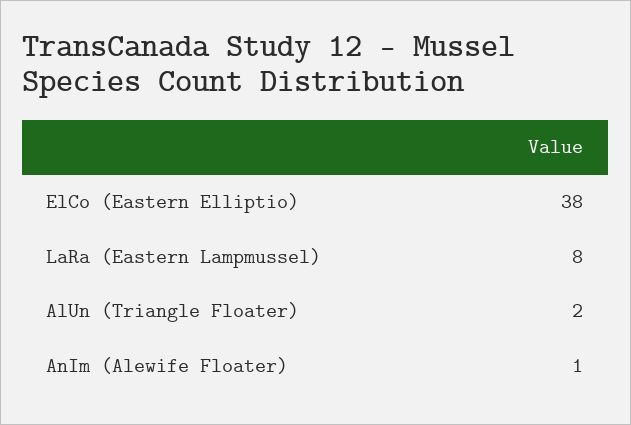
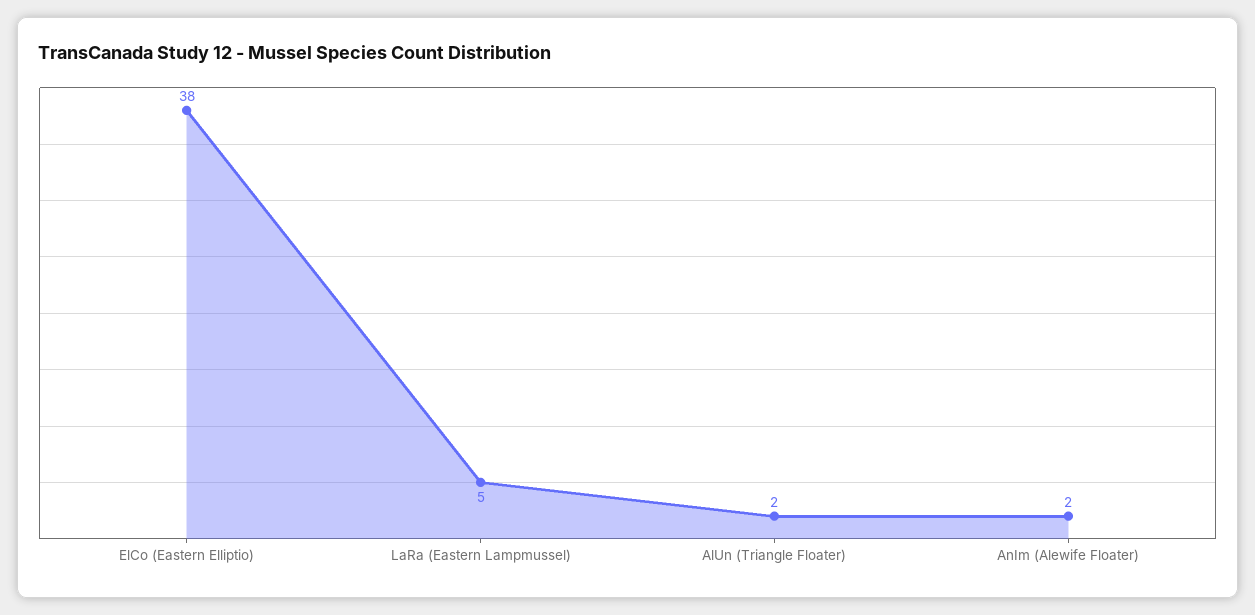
LaRa (Eastern Lampmussel): 8 -> 5
AnIm (Alewife Floater): 1 -> 2

